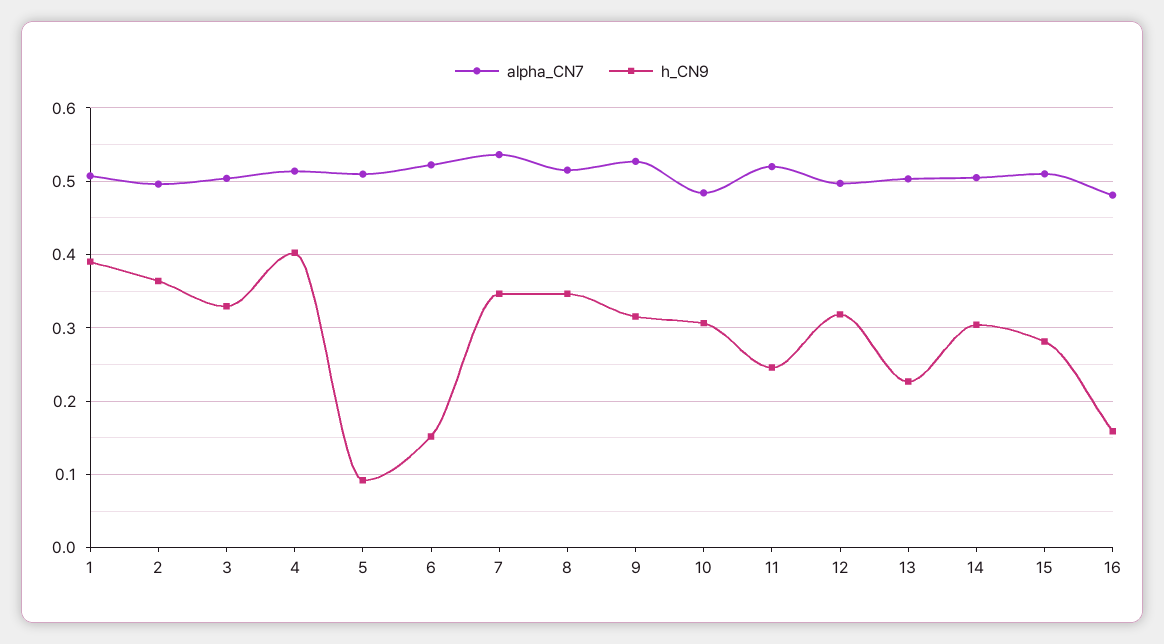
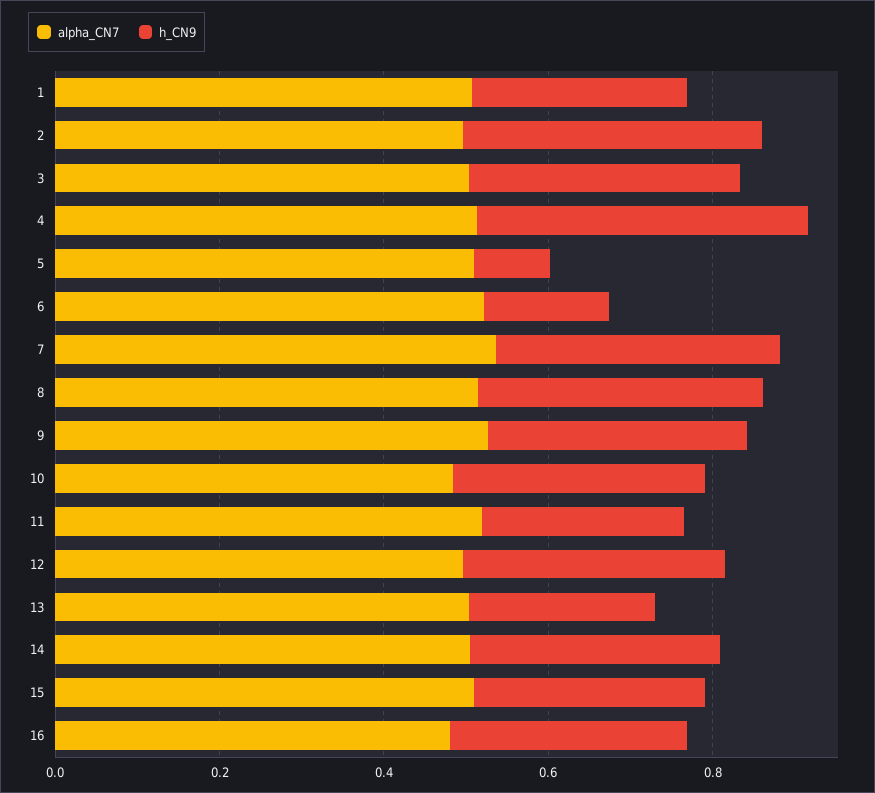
h_CN9, 1: 0.39 -> 0.25
h_CN9, 16: 0.16 -> 0.3

